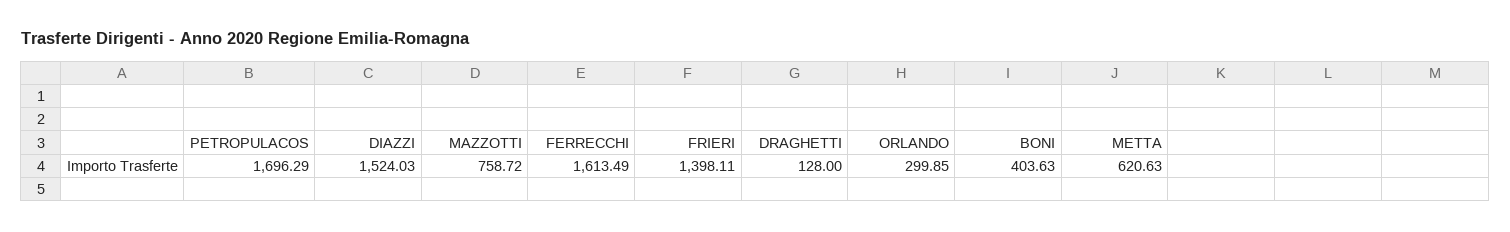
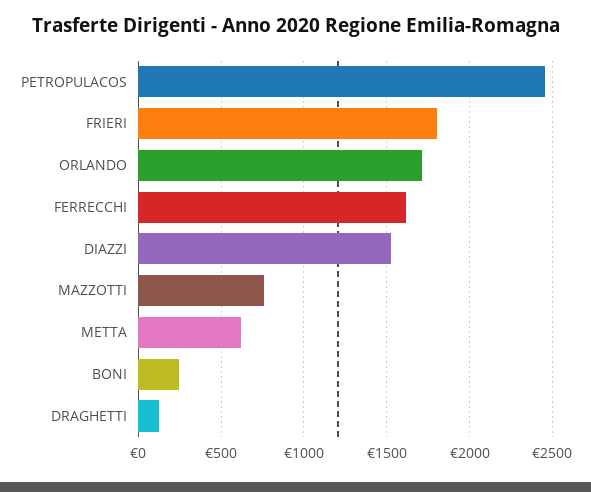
PETROPULACOS: 1696.29 -> 2450
FRIERI: 1398.11 -> 1800
ORLANDO: 299.85 -> 1700
BONI: 403.63 -> 250

